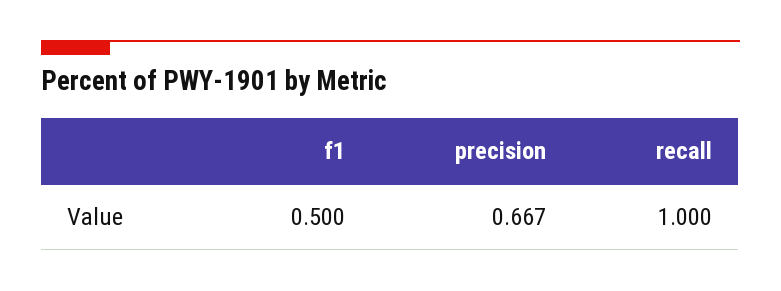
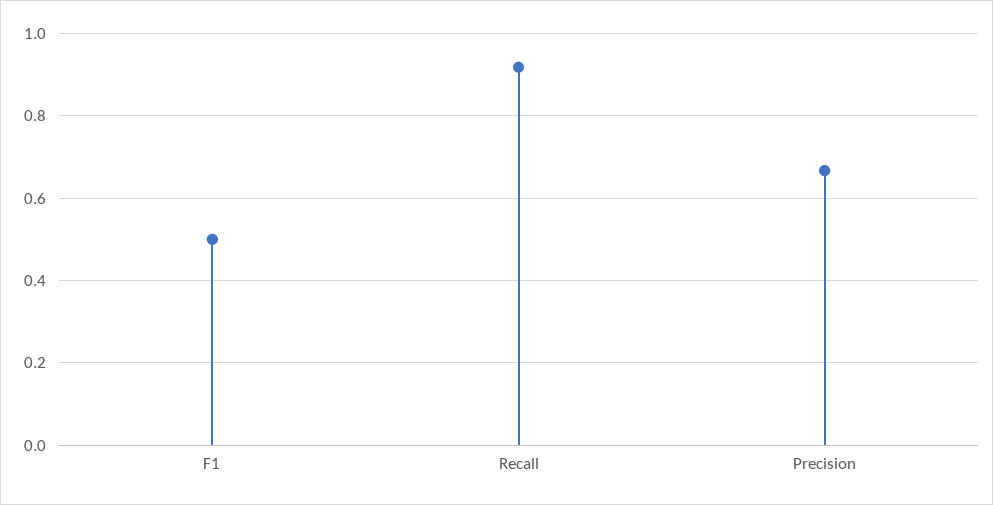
recall: 1 -> 0.92

